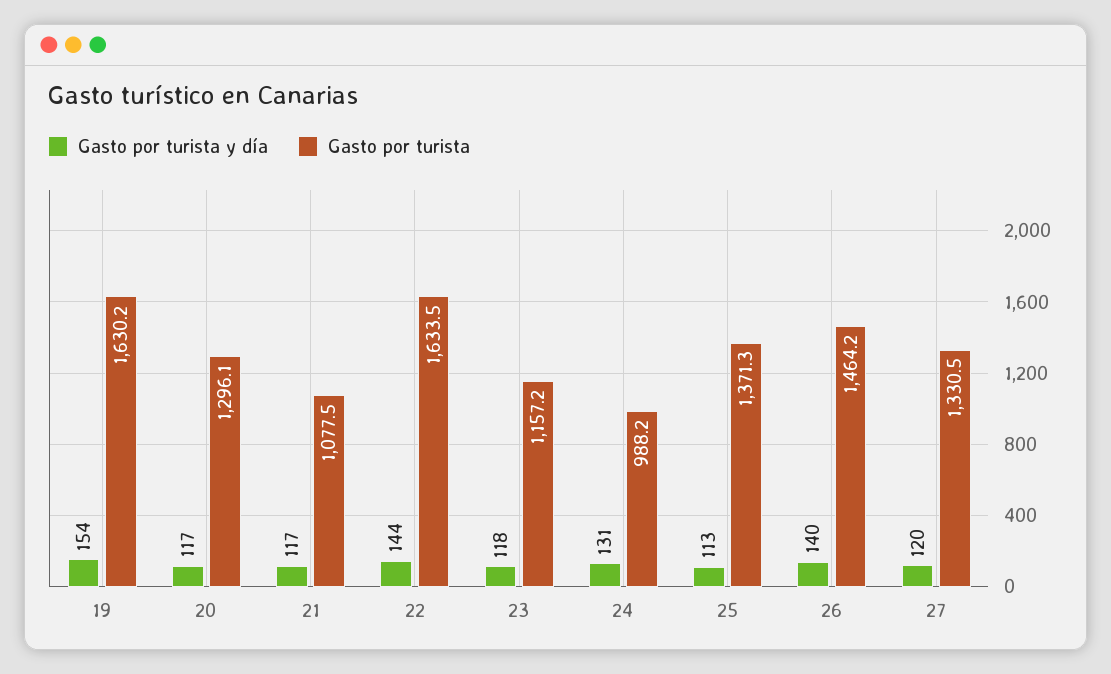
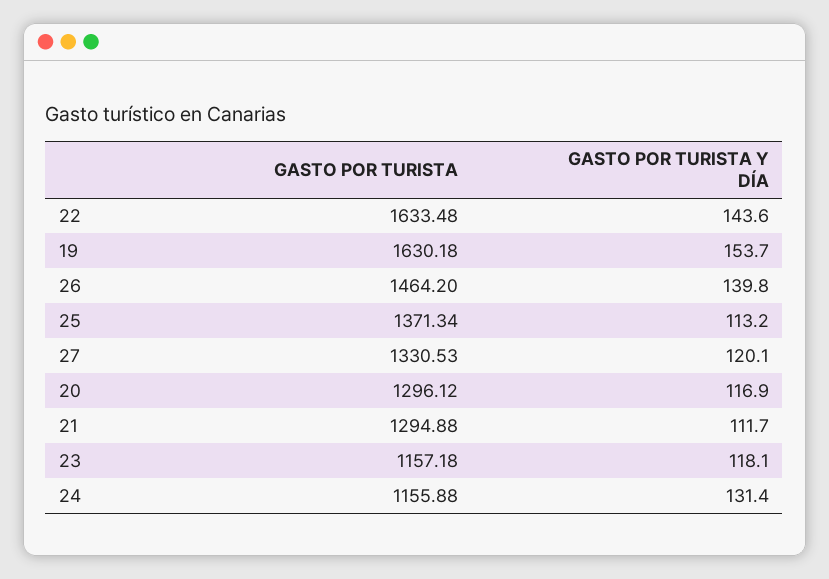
Gasto por turista y día, 21: 117 -> 111.7
Gasto por turista, 21: 1077.5 -> 1294.88
Gasto por turista, 24: 988.2 -> 1155.88

